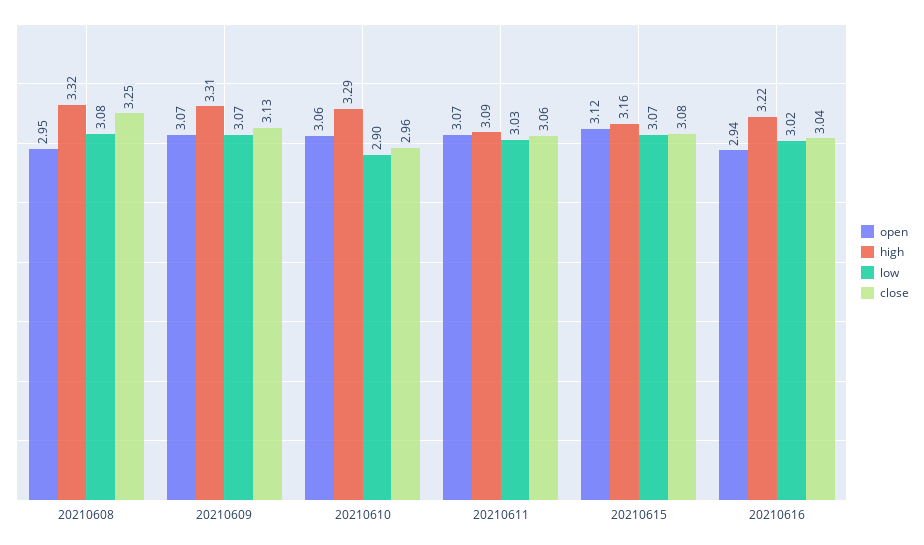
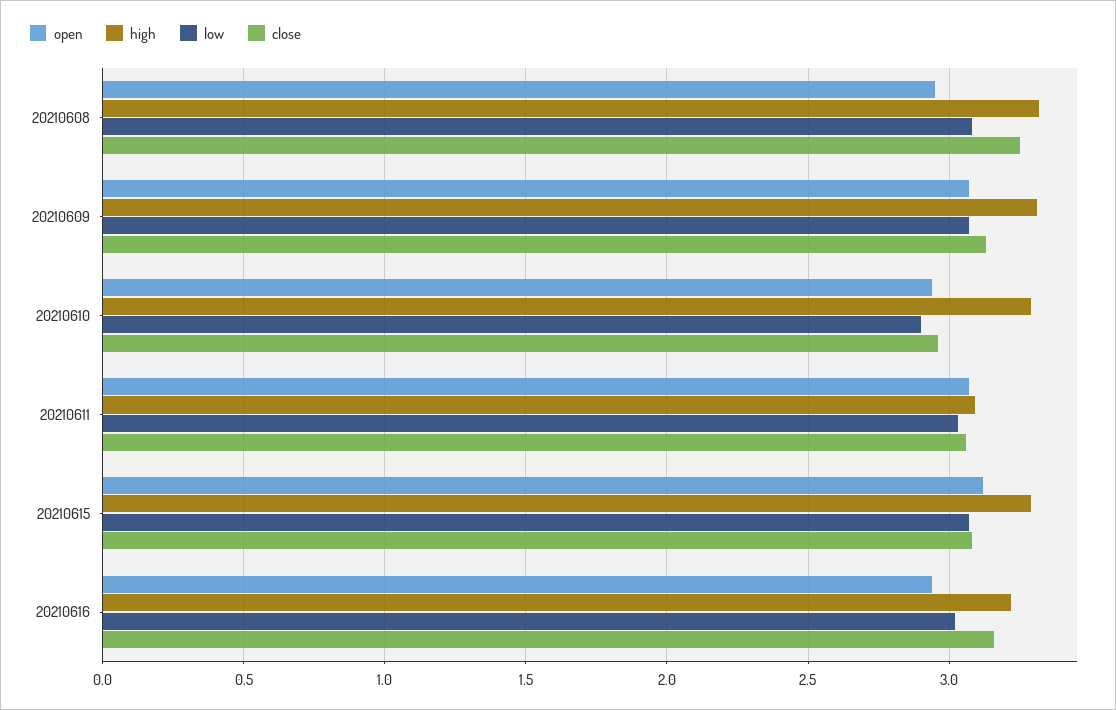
open, 20210610: 3.06 -> 2.95
high, 20210615: 3.16 -> 3.3
close, 20210616: 3.04 -> 3.15

